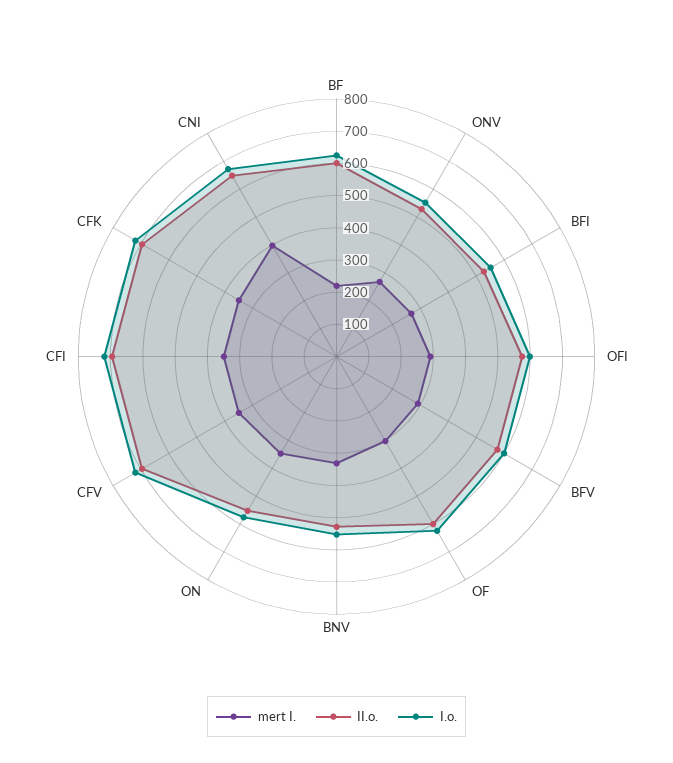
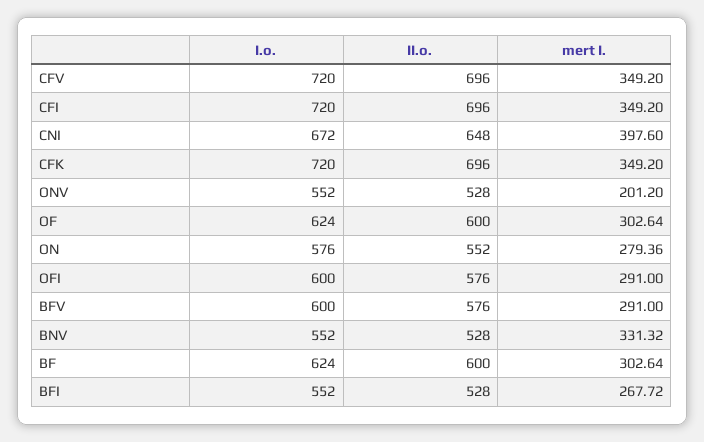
mert I., BF: 225 -> 302.64
mert I., ONV: 275 -> 201.2
mert I., ON: 350 -> 279.36

